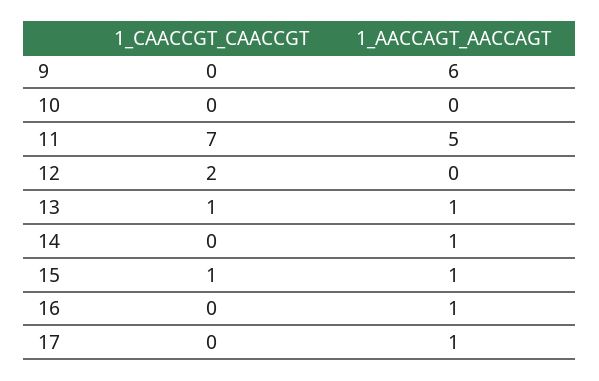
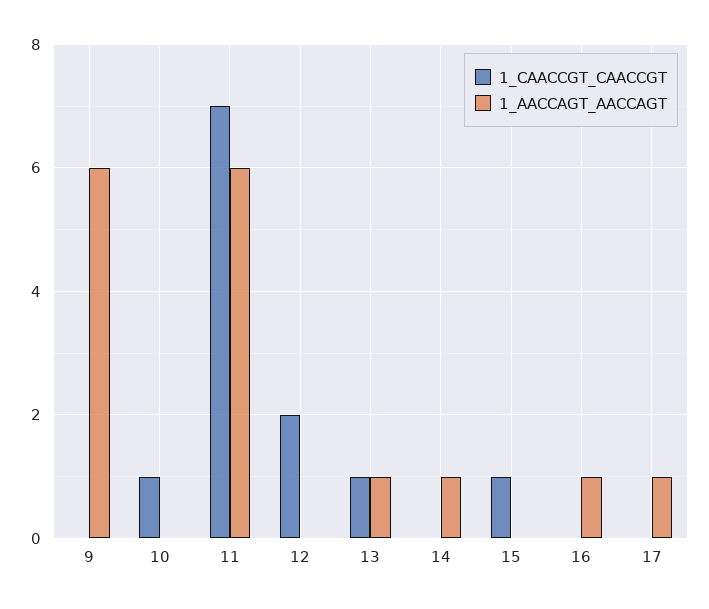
1_CAACCGT_CAACCGT, 10: 0 -> 1
1_AACCAGT_AACCAGT, 11: 5 -> 6
1_AACCAGT_AACCAGT, 15: 1 -> 0

